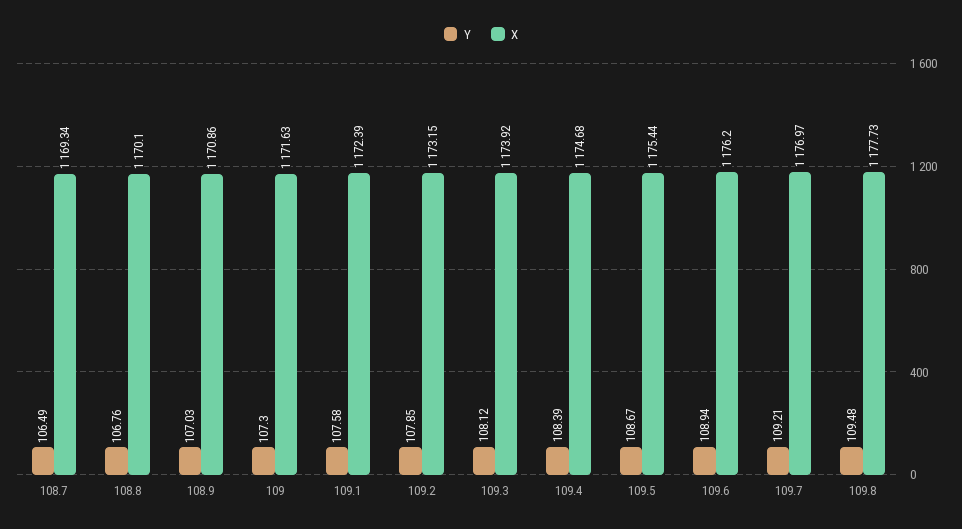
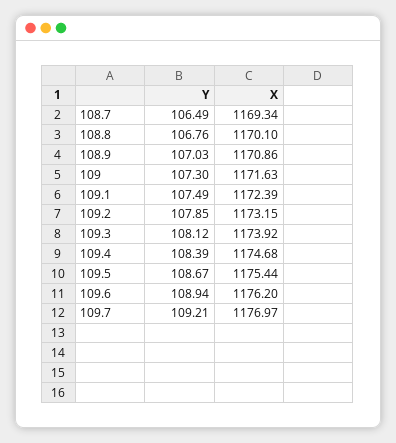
Y, 109.1: 107.58 -> 107.49
Y, 109.8: 109.48 -> none
X, 109.8: 1177.73 -> none

